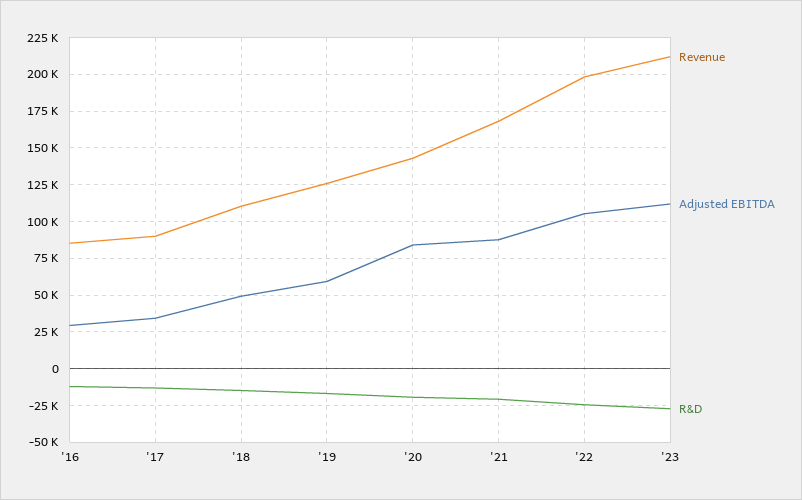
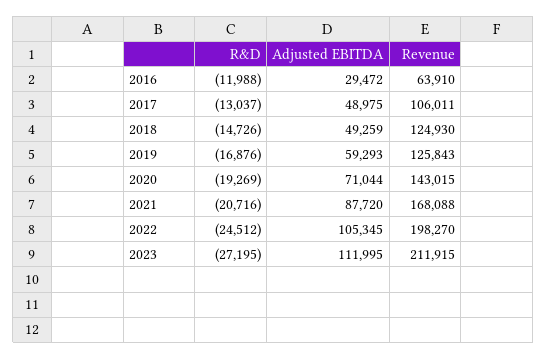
Revenue, '16: 85000 -> 63910
Revenue, '17: 90000 -> 106011
Adjusted EBITDA, '17: 35000 -> 48975
Revenue, '18: 110000 -> 124930
Adjusted EBITDA, '20: 85000 -> 71044

